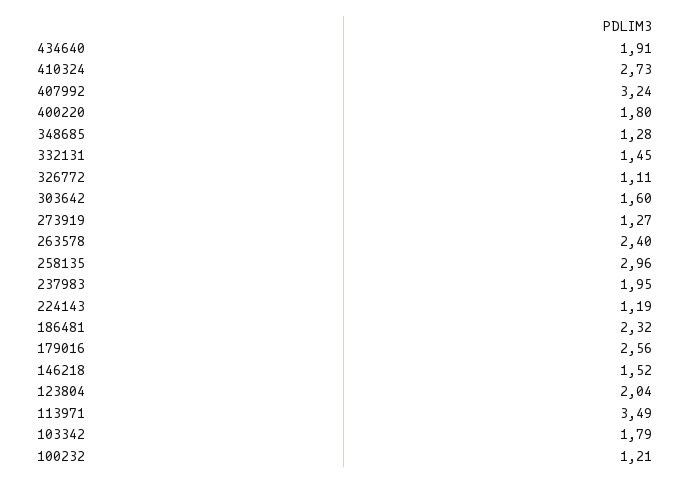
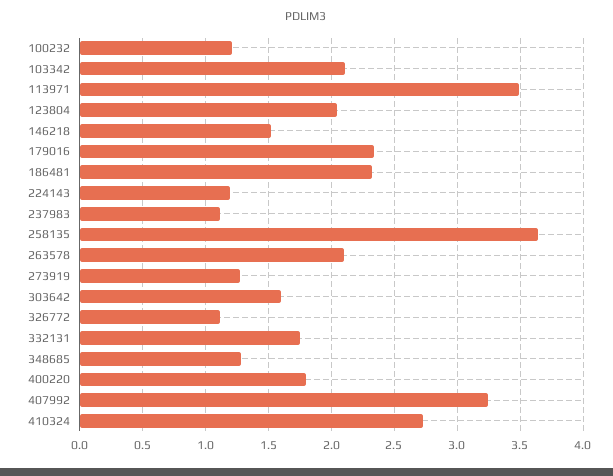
434640: 1.91 -> none
332131: 1.45 -> 1.75
263578: 2.4 -> 2.1
258135: 2.96 -> 3.65
237983: 1.95 -> 1.1
179016: 2.56 -> 2.35
103342: 1.79 -> 2.1

